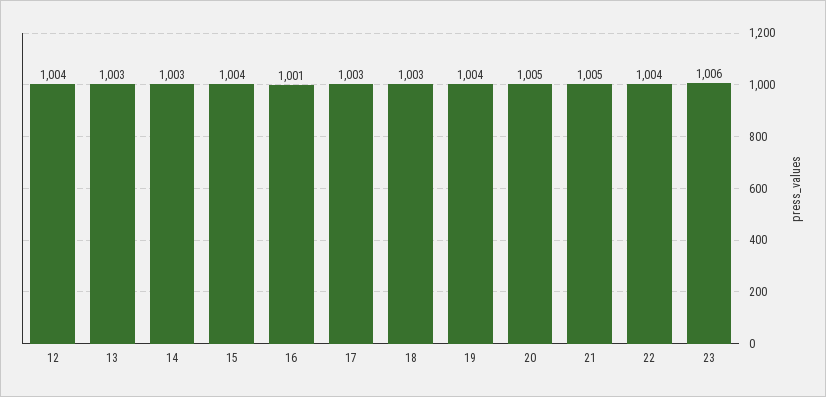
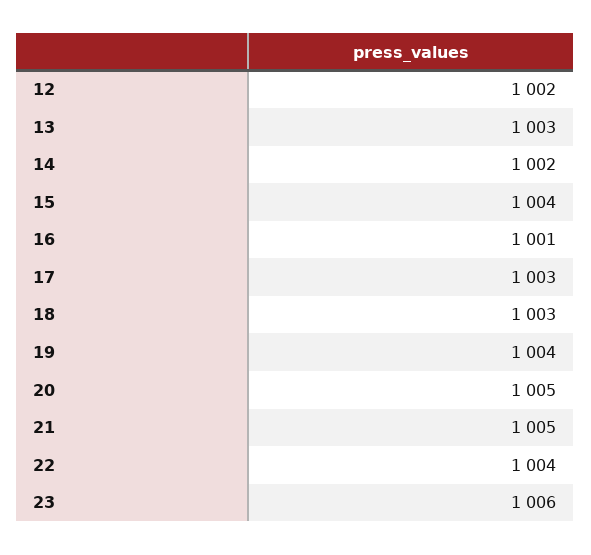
12: 1004 -> 1002
14: 1003 -> 1002

